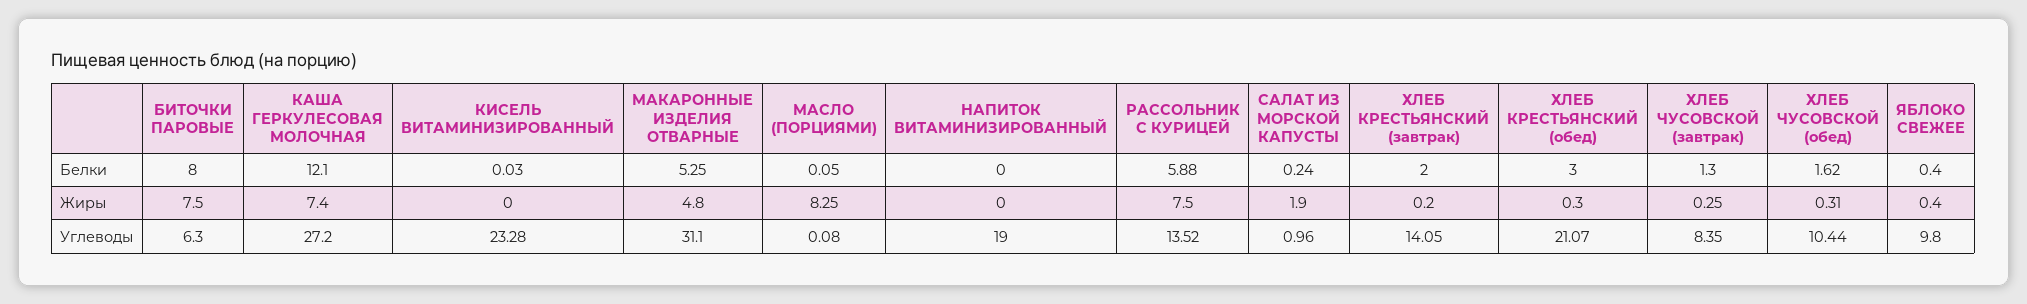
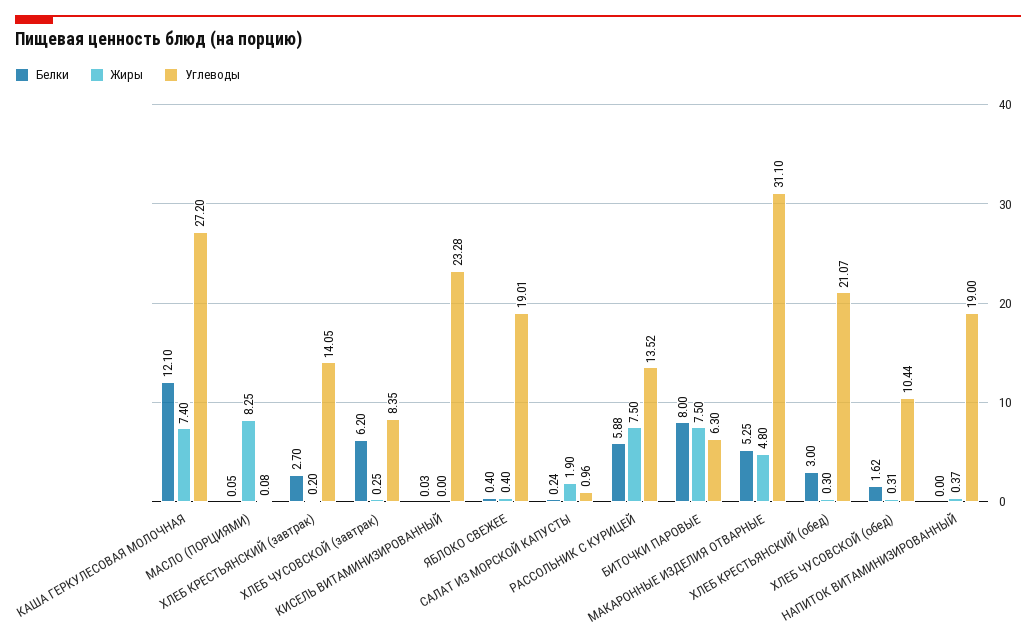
Белки, ХЛЕБ КРЕСТЬЯНСКИЙ (завтрак): 2 -> 2.7
Белки, ХЛЕБ ЧУСОВСКОЙ (завтрак): 1.3 -> 6.2
Жиры, НАПИТОК ВИТАМИНИЗИРОВАННЫЙ: 0 -> 0.37
Углеводы, ЯБЛОКО СВЕЖЕЕ: 9.8 -> 19.01

